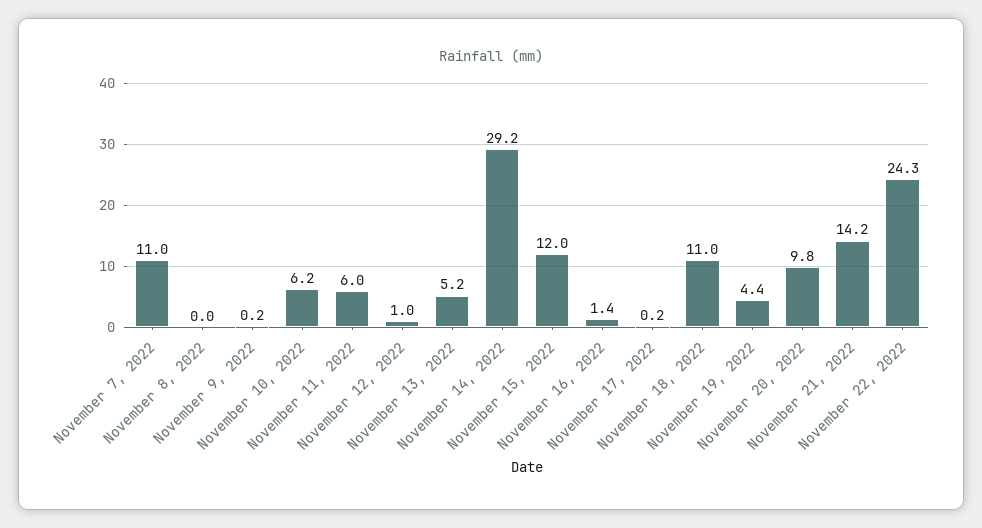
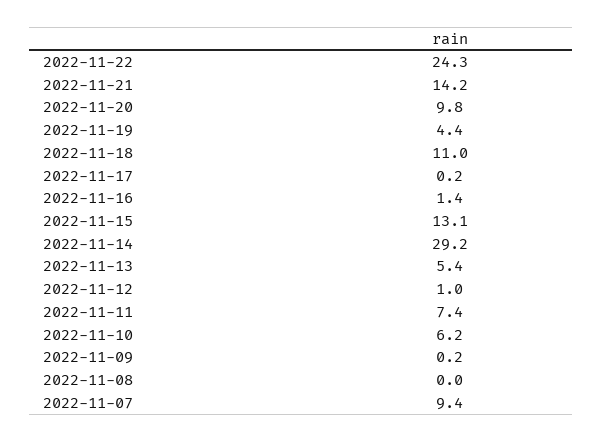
November 7, 2022: 11 -> 9.4
November 11, 2022: 6 -> 7.4
November 13, 2022: 5.2 -> 5.4
November 15, 2022: 12 -> 13.1

